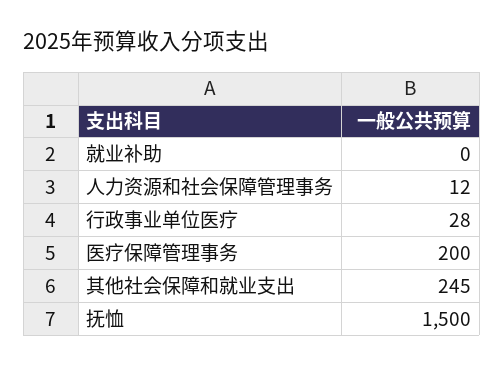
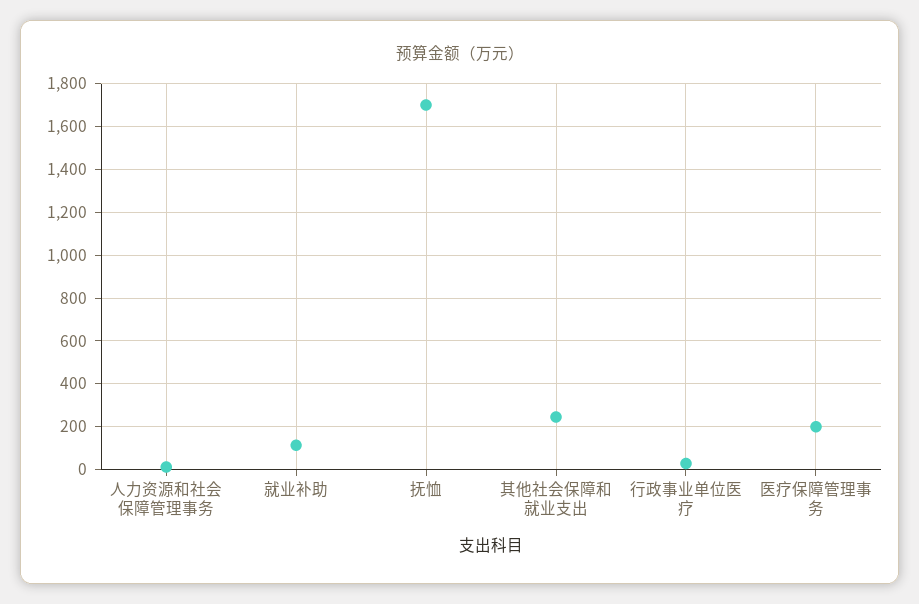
就业补助: 0 -> 100
抚恤: 1500 -> 1700

